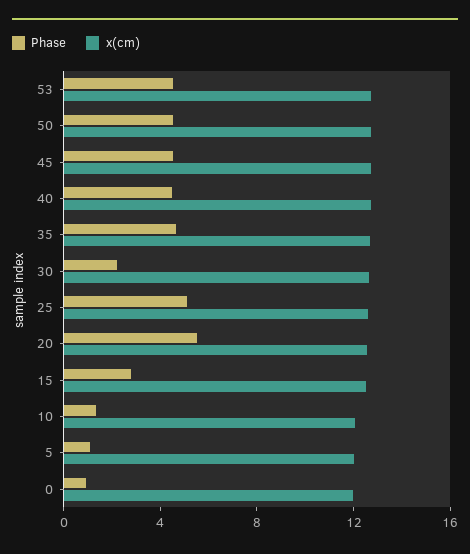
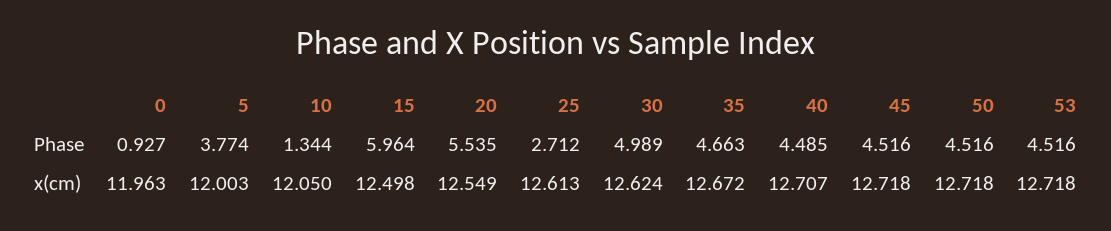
Phase, 30: 2 -> 4.989
Phase, 25: 5 -> 2.712
Phase, 15: 3 -> 5.964
Phase, 5: 1 -> 3.774

